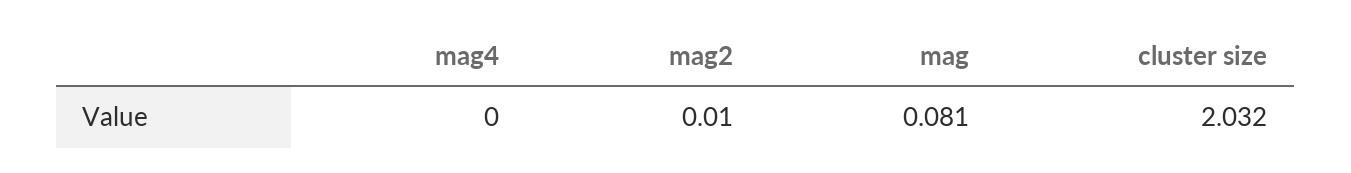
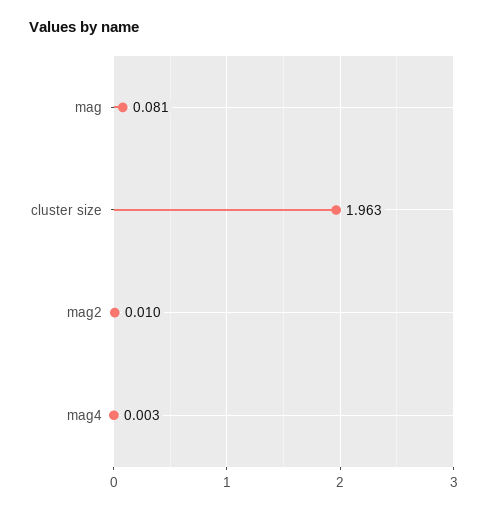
mag4: 0 -> 0.003
cluster size: 2.032 -> 1.963

